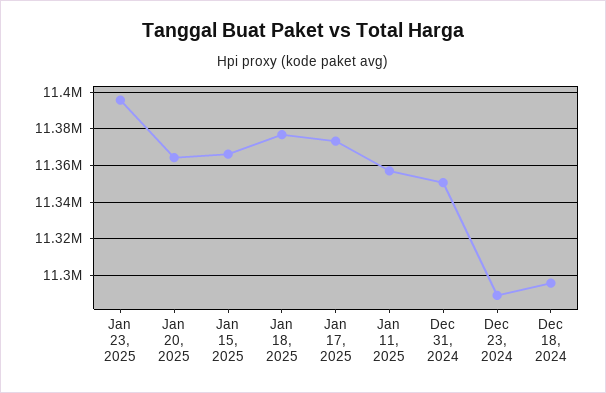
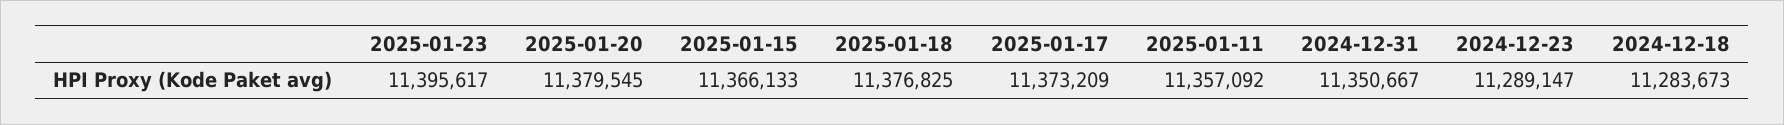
Jan 20, 2025: 11365000 -> 11379545
Dec 18, 2024: 11295000 -> 11283673

